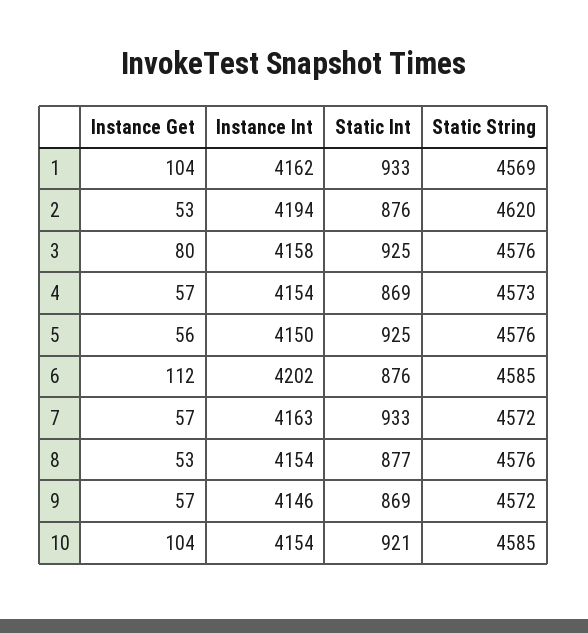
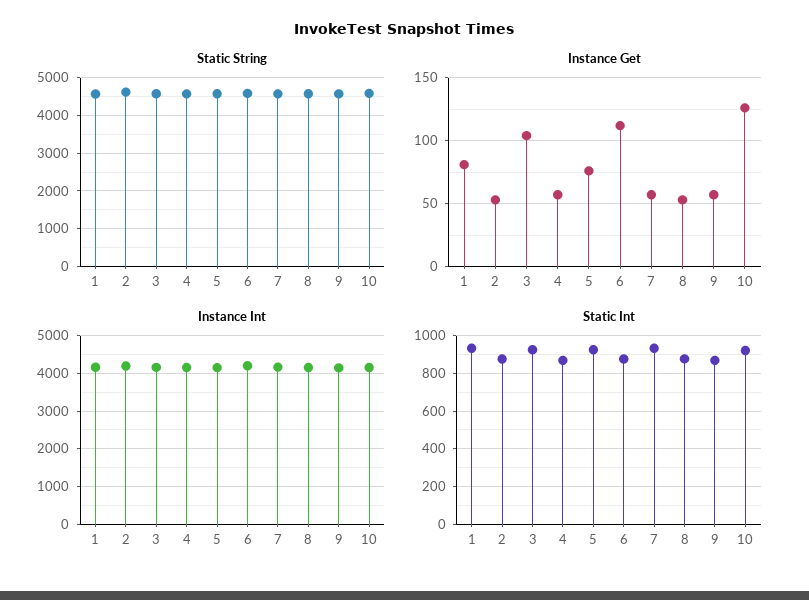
Instance Get, 1: 104 -> 80
Instance Get, 3: 80 -> 105
Instance Get, 5: 56 -> 75
Instance Get, 10: 104 -> 125

